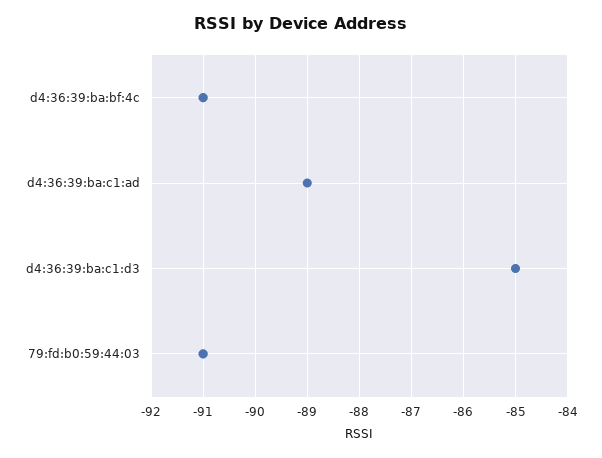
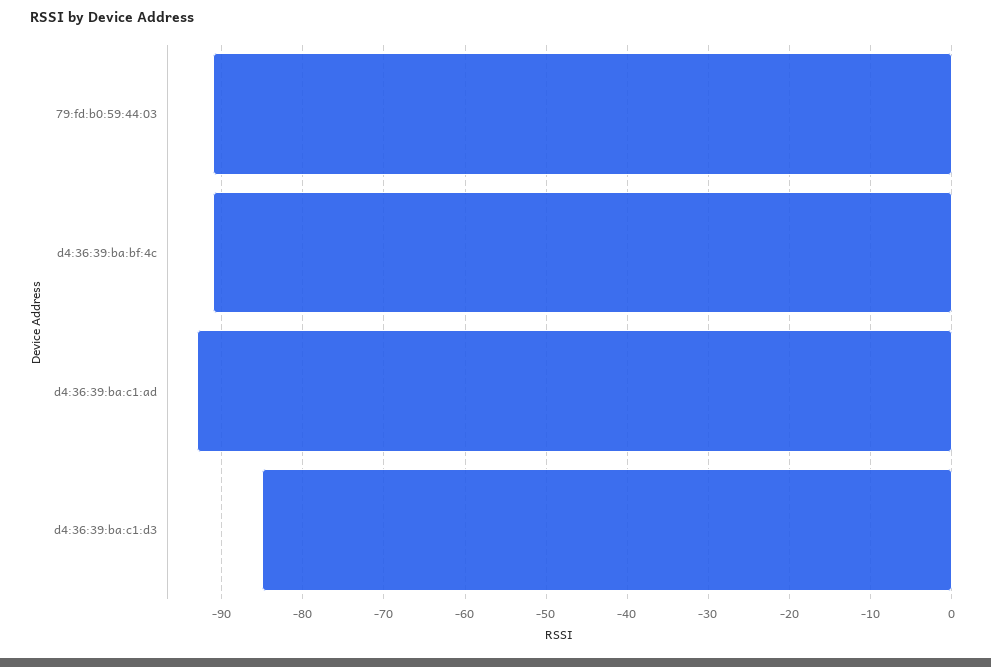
d4:36:39:ba:c1:ad: -89 -> -93

